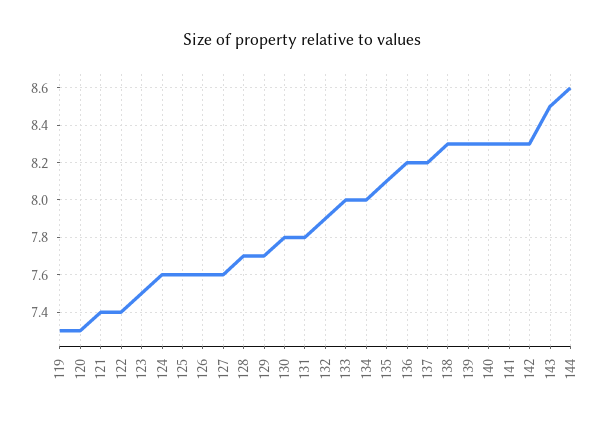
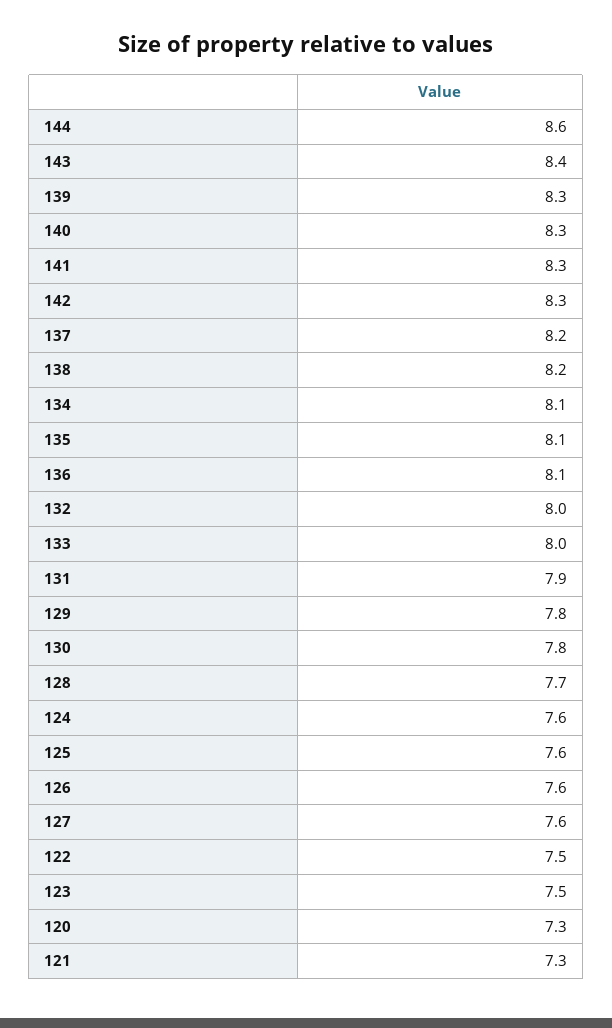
119: 7.3 -> none
121: 7.4 -> 7.3
122: 7.4 -> 7.5
129: 7.7 -> 7.8
131: 7.8 -> 7.9
132: 7.9 -> 8
134: 8 -> 8.1
136: 8.2 -> 8.1
138: 8.3 -> 8.2
143: 8.5 -> 8.4

